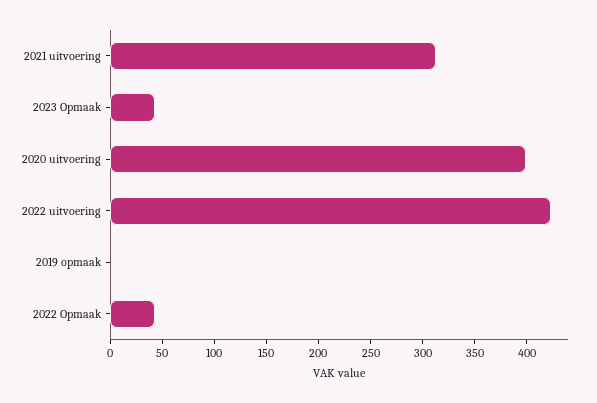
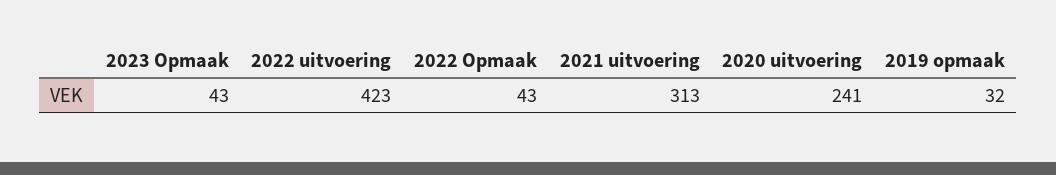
2020 uitvoering: 400 -> 241
2019 opmaak: 0 -> 32

